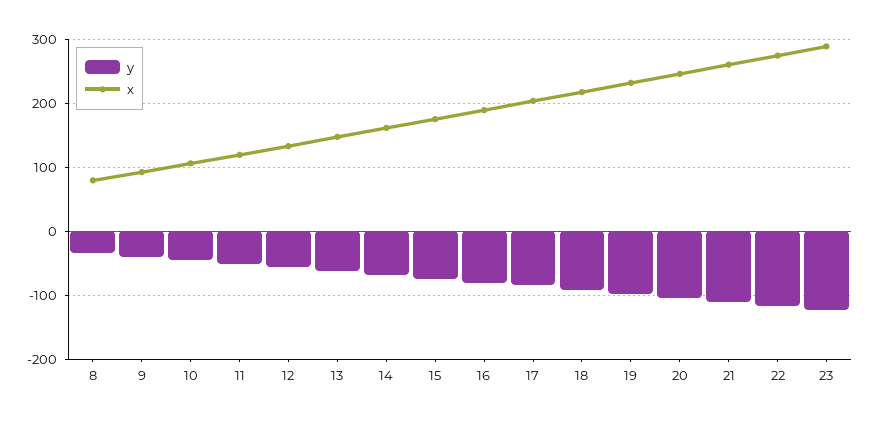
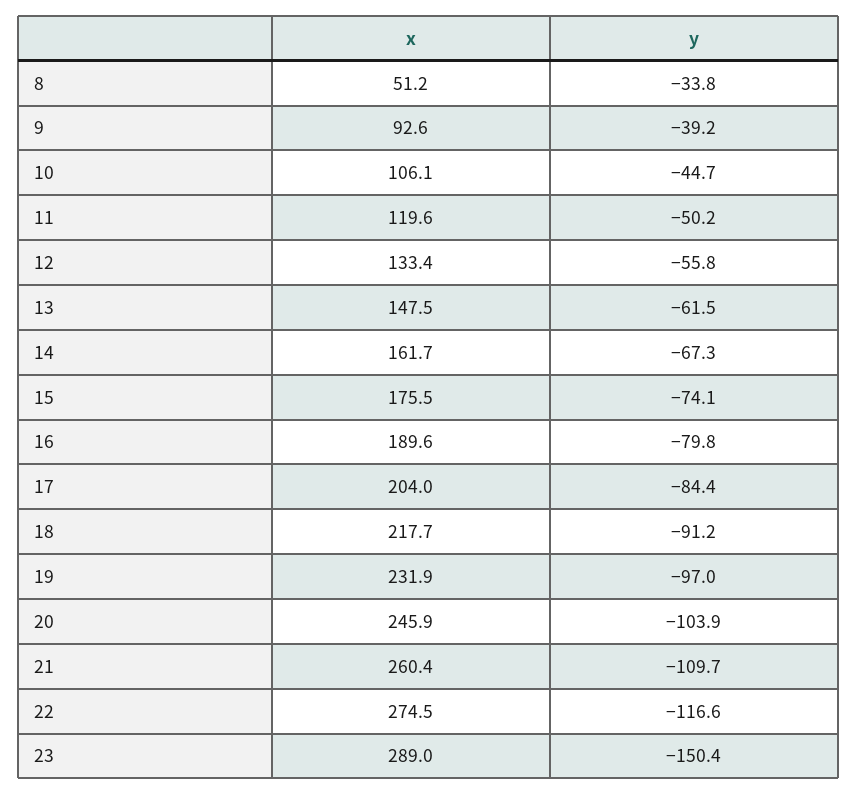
x, 8: 80 -> 51.2
y, 23: -120 -> -150.4

